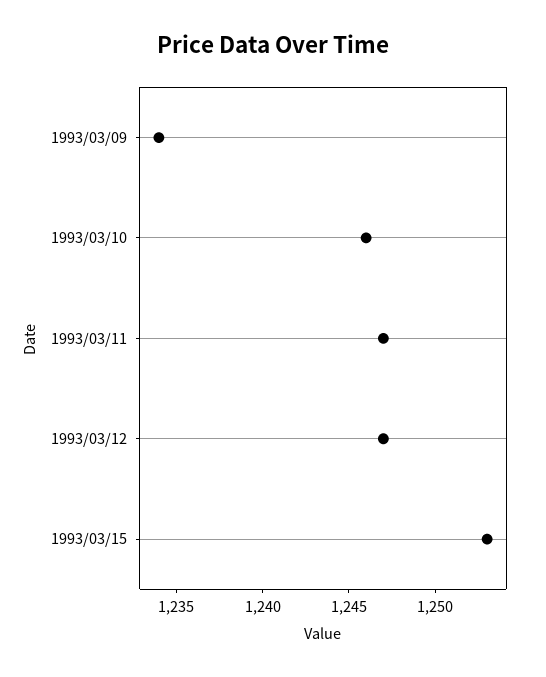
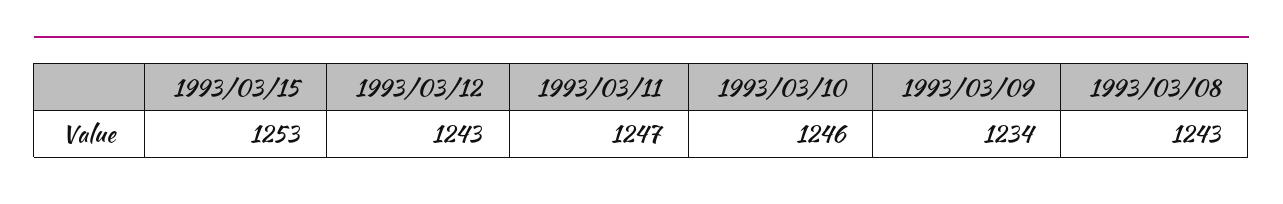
1993/03/12: 1247 -> 1243
1993/03/08: none -> 1243

